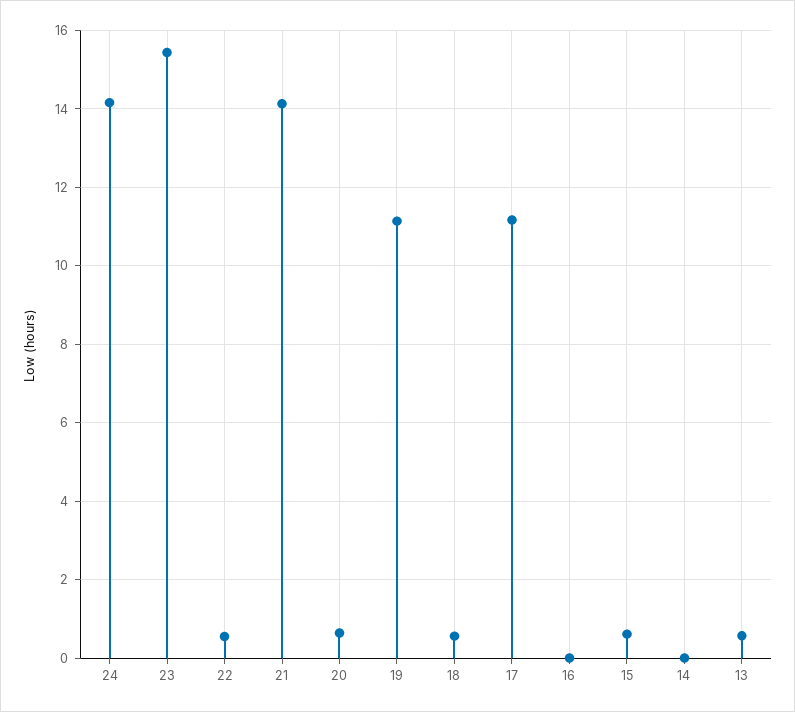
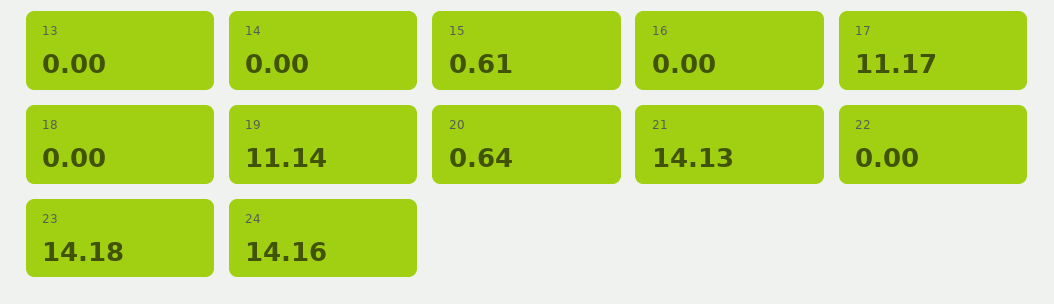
23: 15.4 -> 14.18
22: 0.6 -> 0
18: 0.6 -> 0
13: 0.6 -> 0

